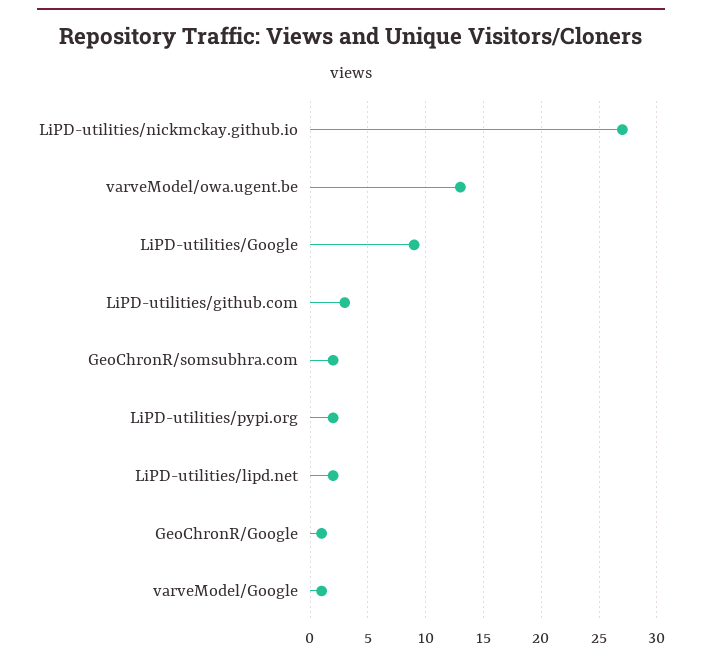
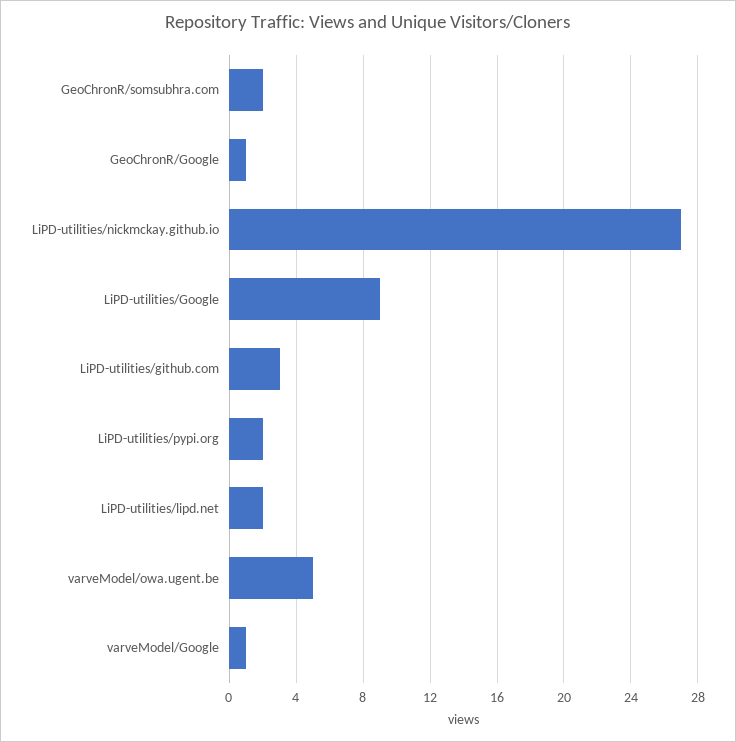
varveModel/owa.ugent.be: 13 -> 5

